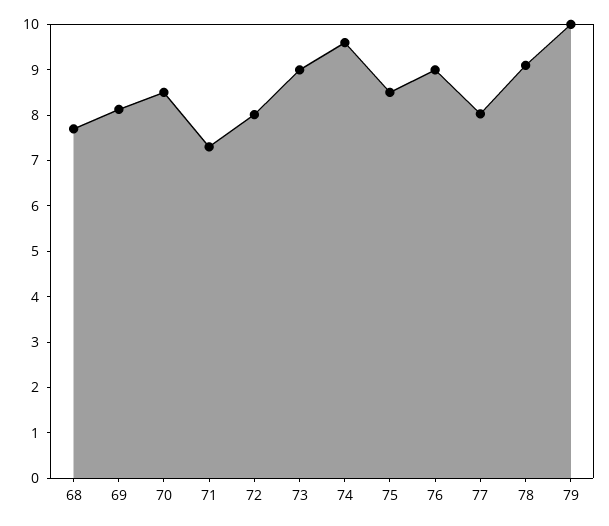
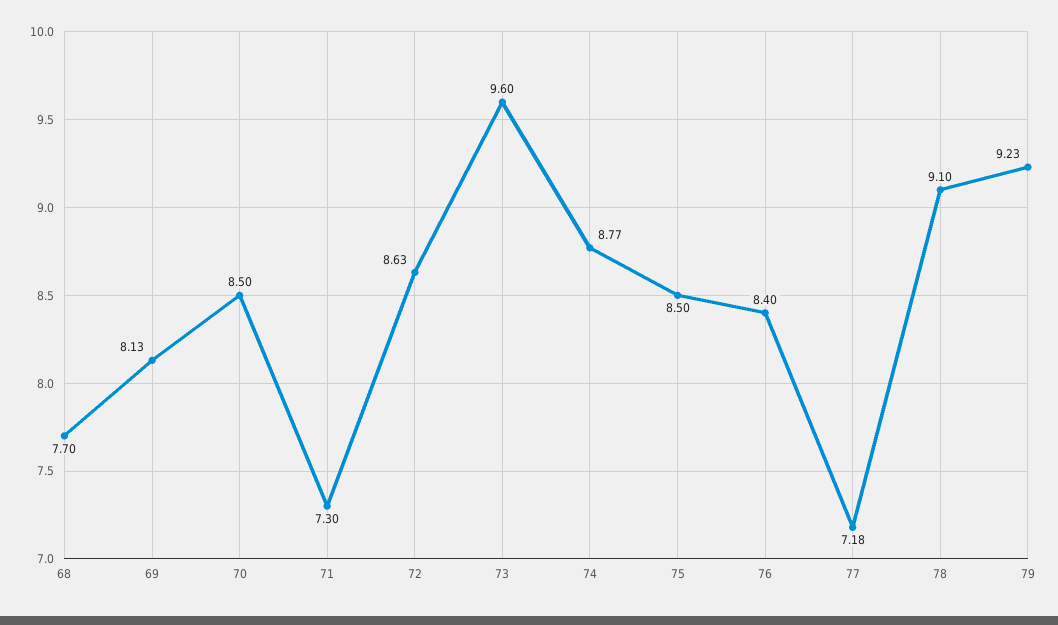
72: 8 -> 8.63
73: 9 -> 9.6
74: 9.6 -> 8.77
76: 9 -> 8.4
77: 8 -> 7.18
79: 10 -> 9.23

